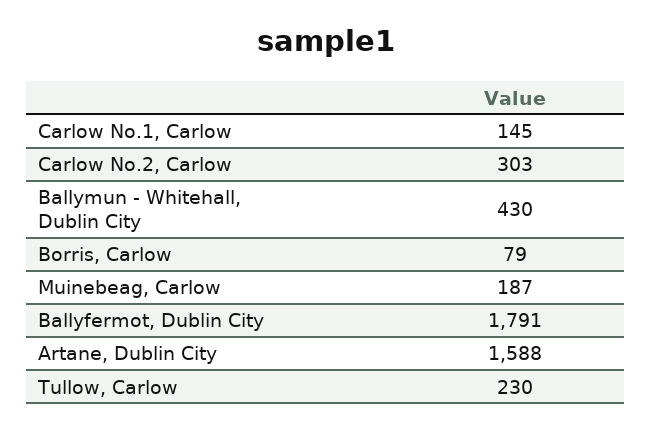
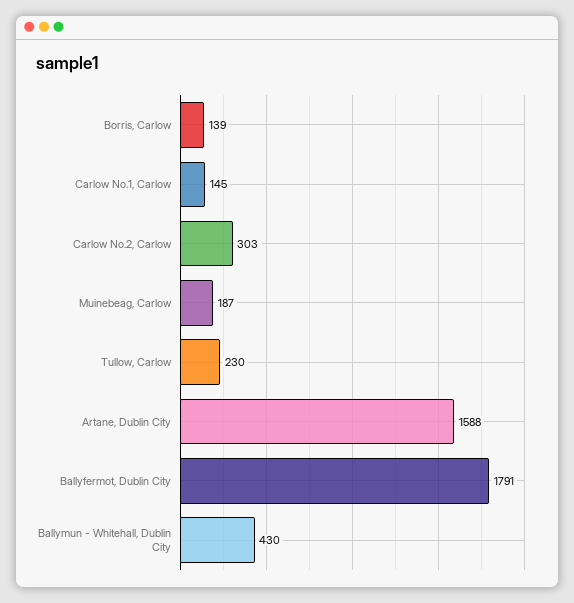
Borris, Carlow: 79 -> 139

